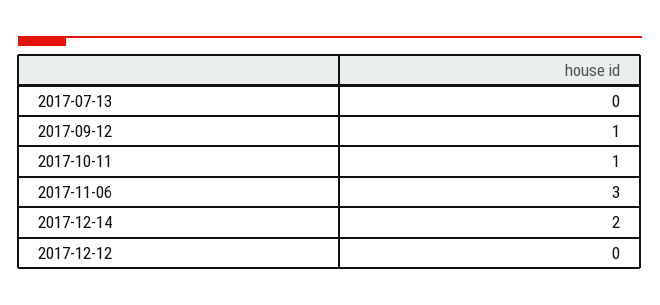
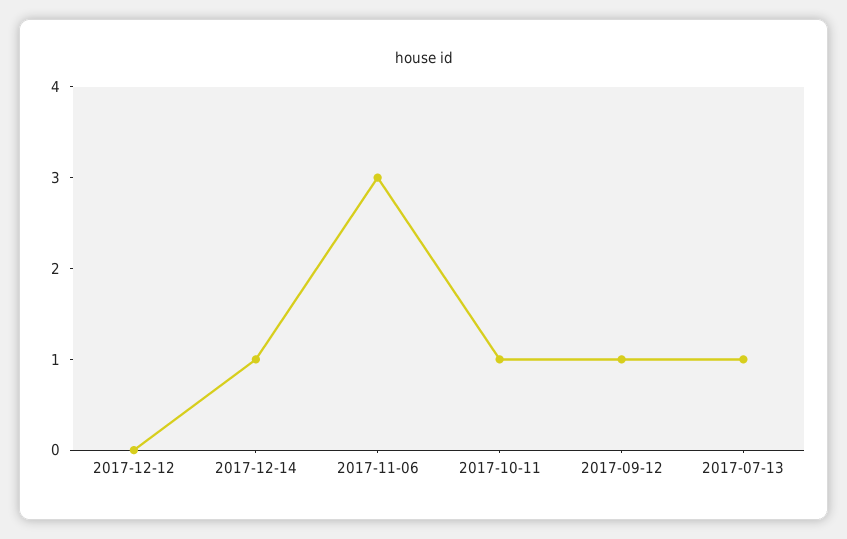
2017-07-13: 0 -> 1
2017-12-14: 2 -> 1

